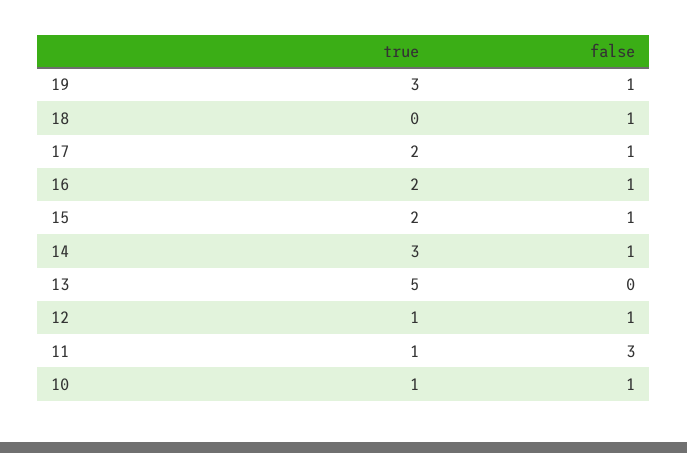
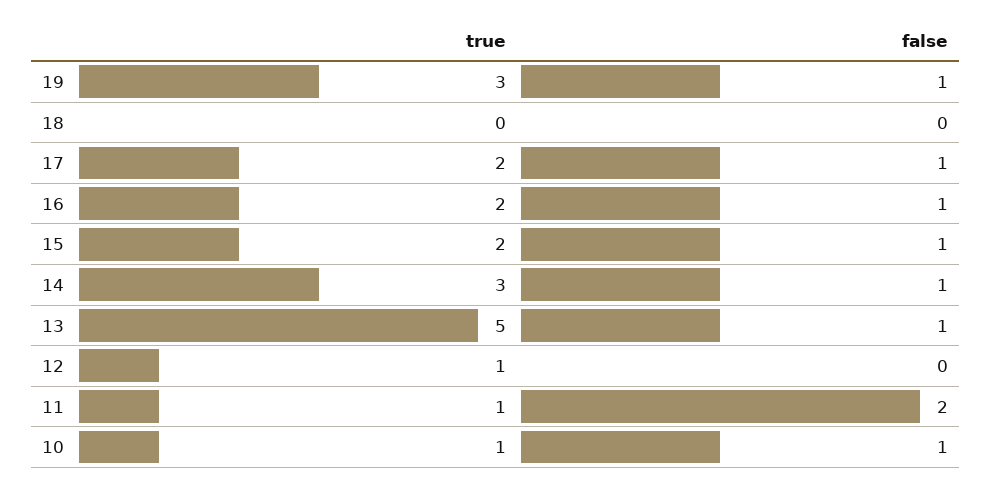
false, 18: 1 -> 0
false, 13: 0 -> 1
false, 12: 1 -> 0
false, 11: 3 -> 2

